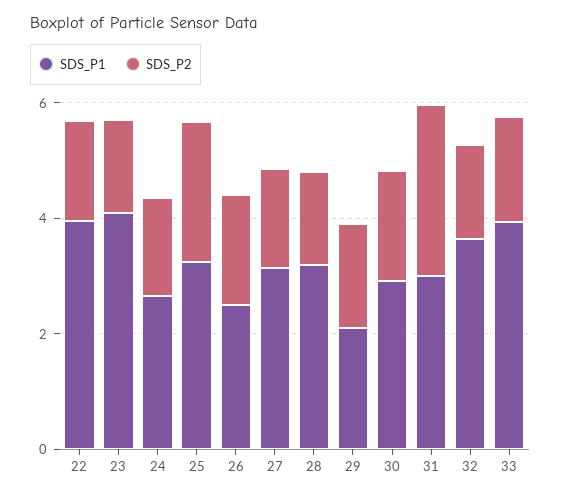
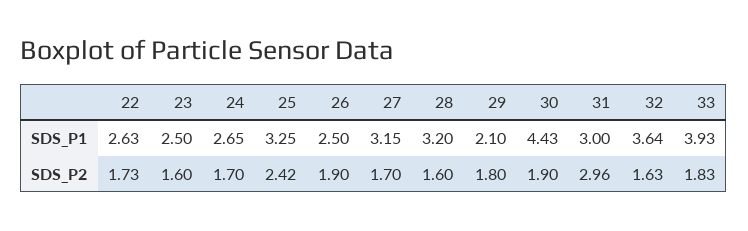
SDS_P1, 22: 4 -> 2.63
SDS_P1, 23: 4 -> 2.5
SDS_P1, 30: 3 -> 4.43

